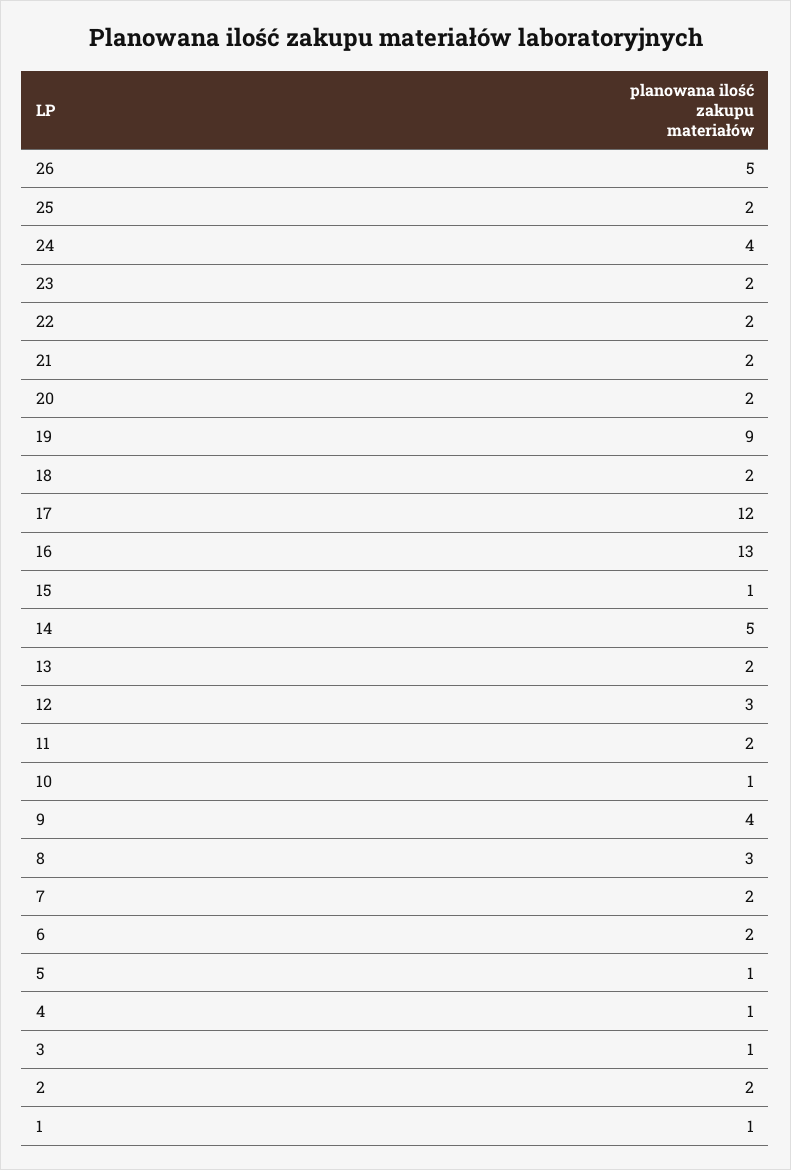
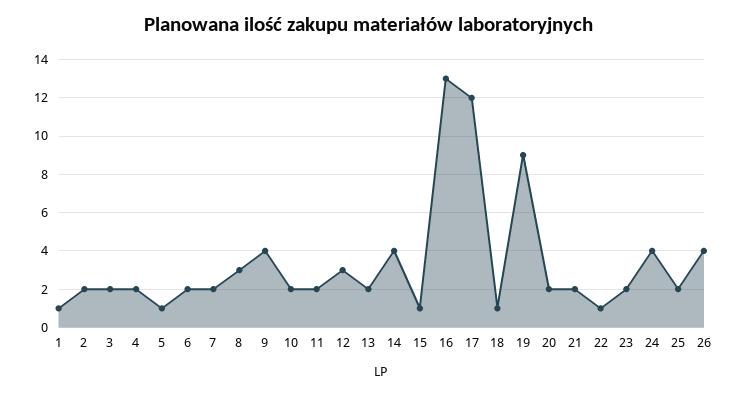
26: 5 -> 4
22: 2 -> 1
18: 2 -> 1
14: 5 -> 4
10: 1 -> 2
4: 1 -> 2
3: 1 -> 2

